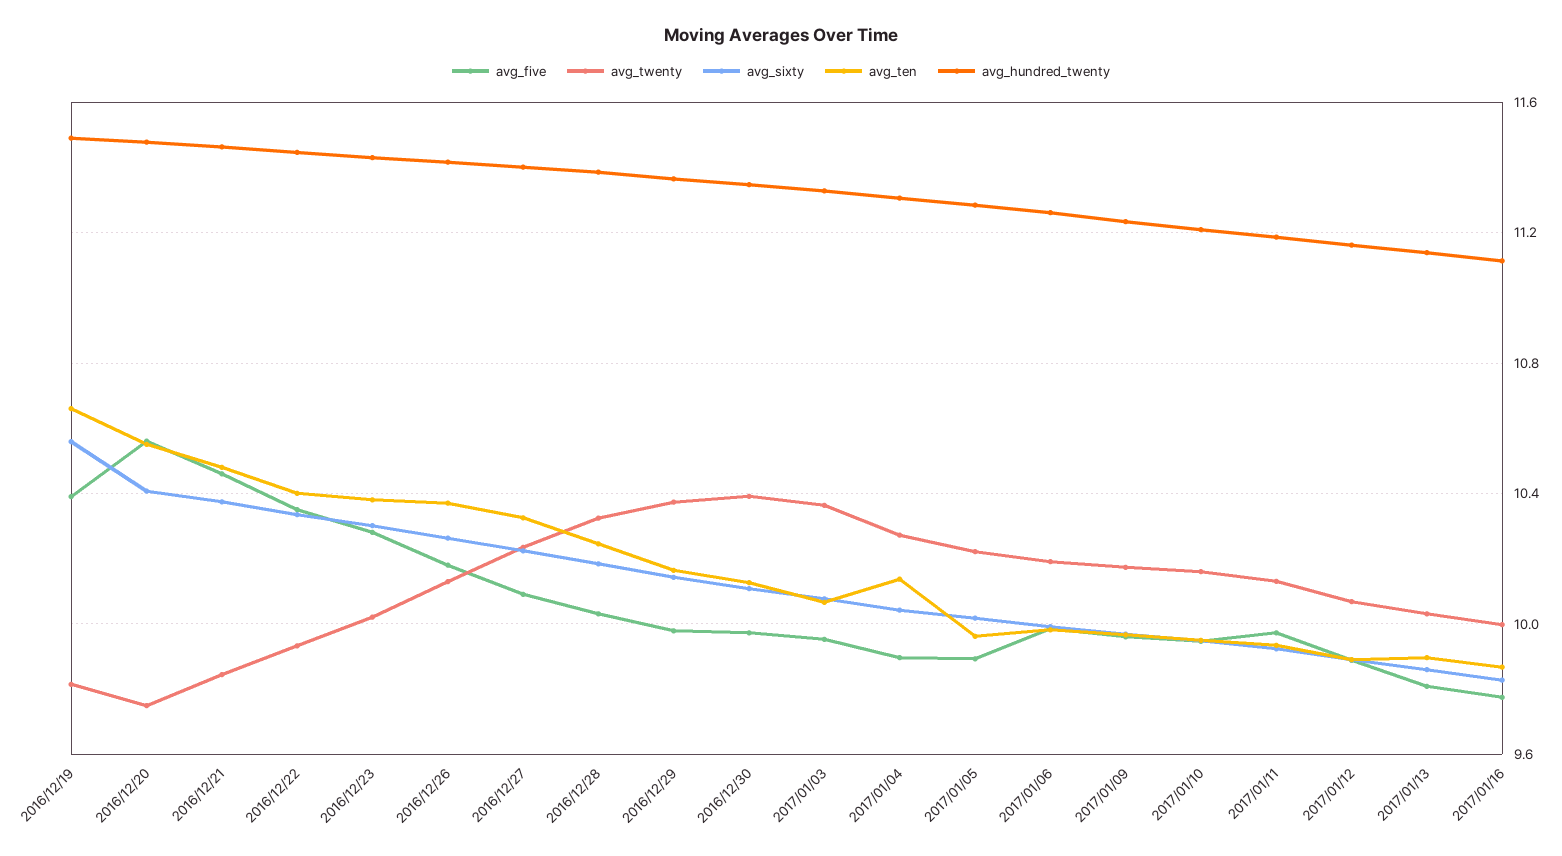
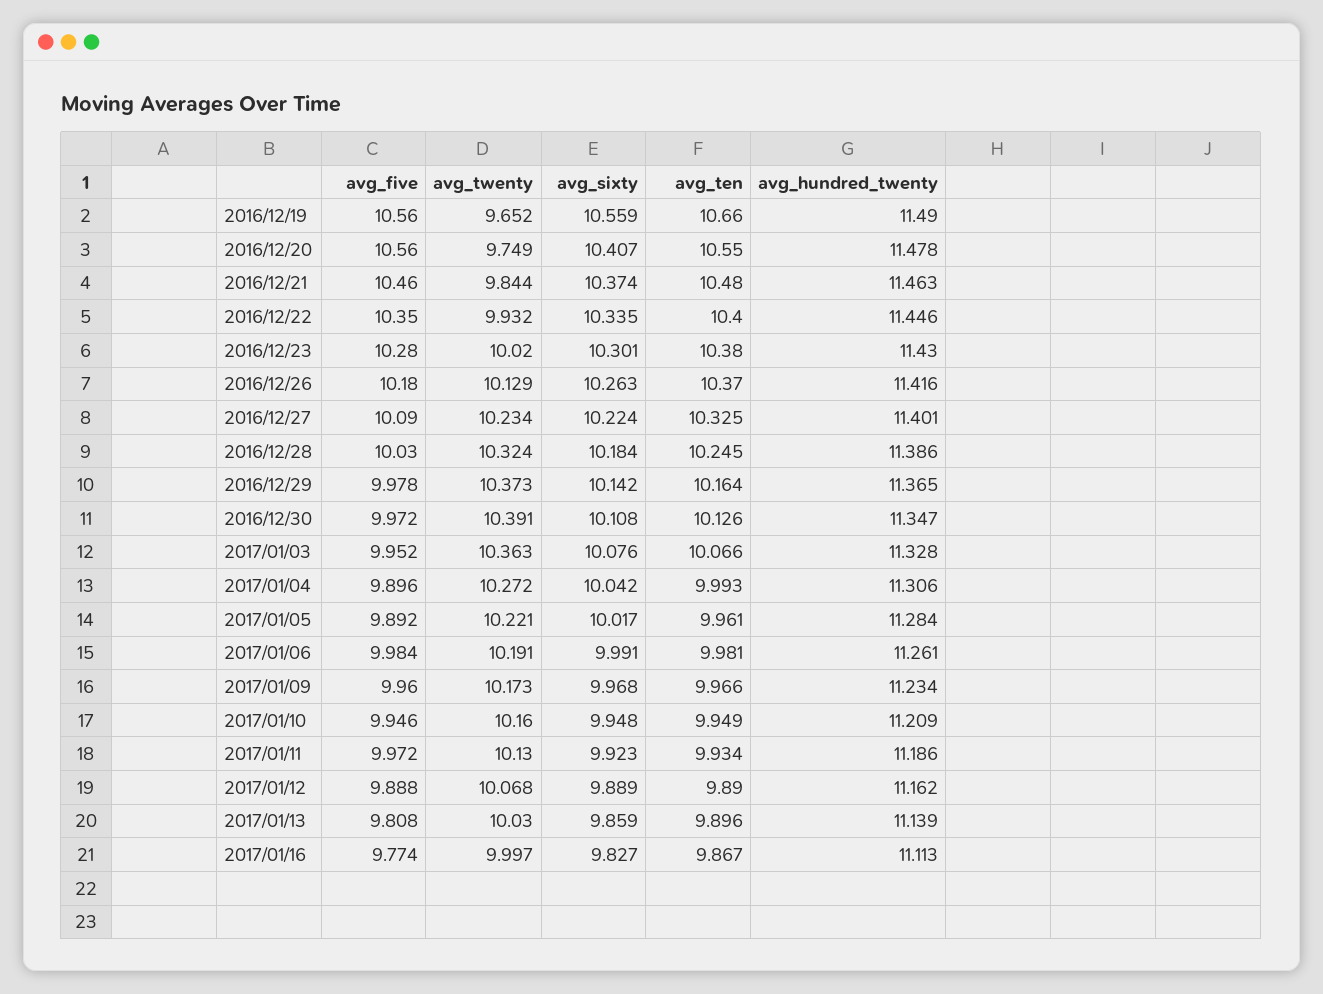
avg_five, 2016/12/19: 10.4 -> 10.56
avg_twenty, 2016/12/19: 9.8 -> 9.652
avg_ten, 2017/01/04: 10.15 -> 9.993

